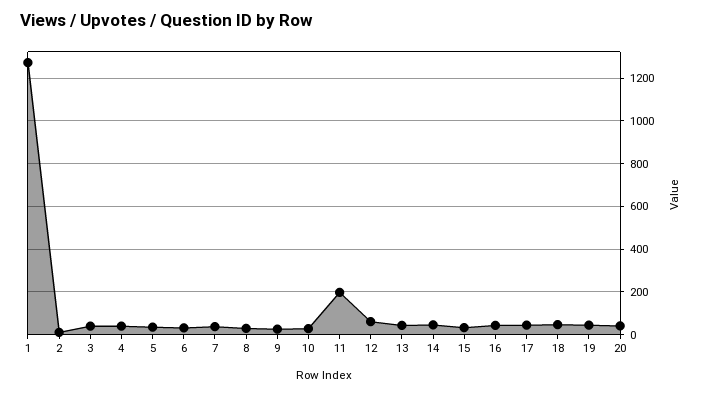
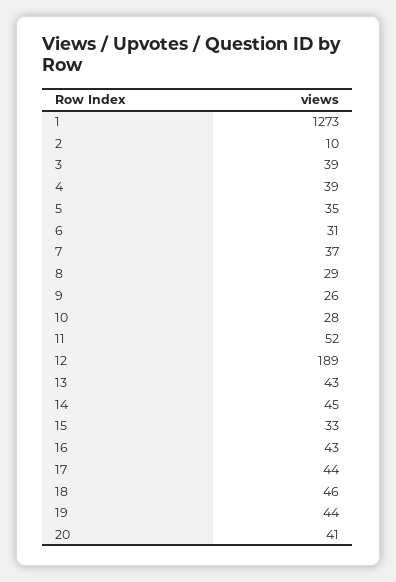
11: 200 -> 52
12: 50 -> 189

